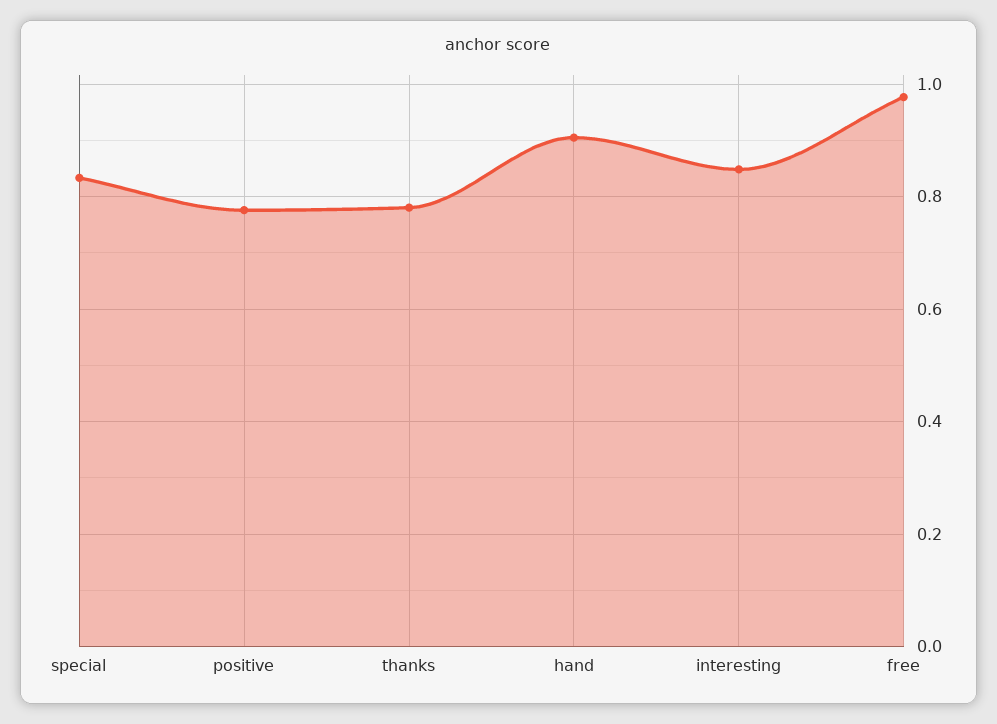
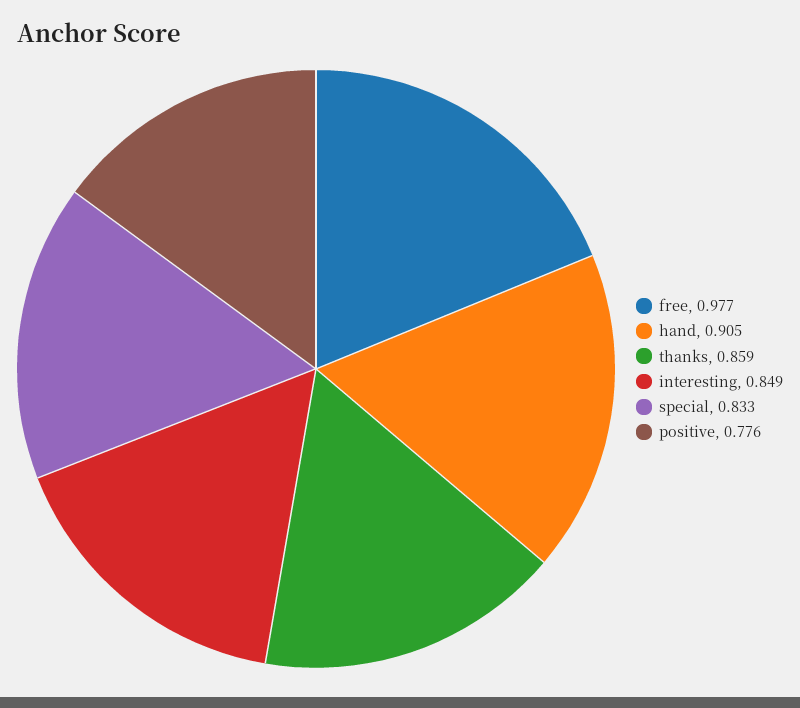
thanks: 0.78 -> 0.859

